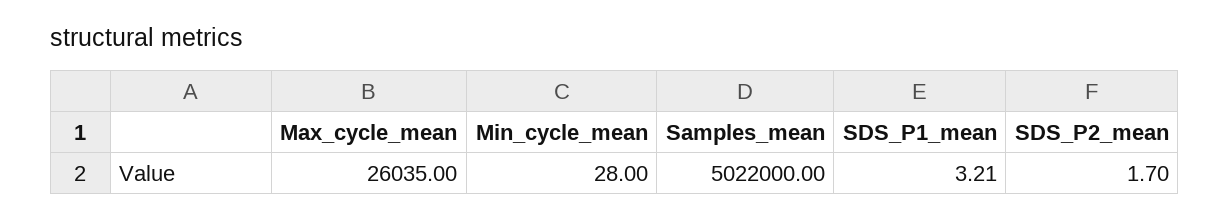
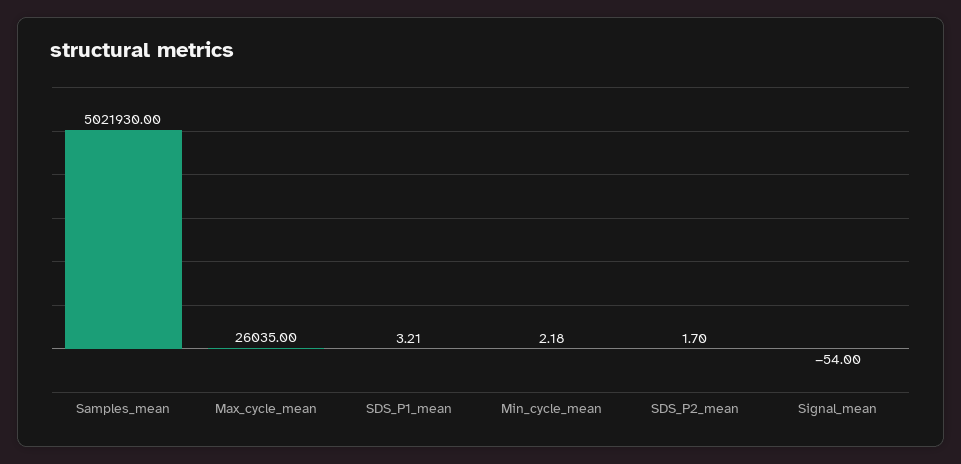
Min_cycle_mean: 28 -> 2.18
Samples_mean: 5022000 -> 5021930
Signal_mean: none -> -54

